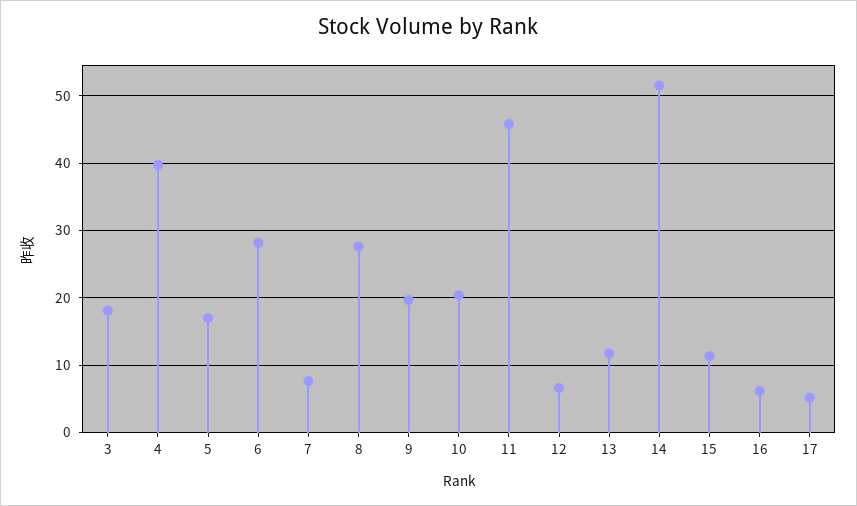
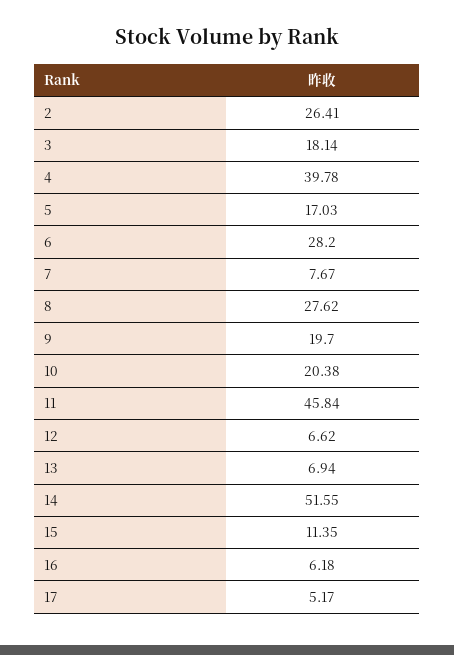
13: 12 -> 6.94
2: none -> 26.41

